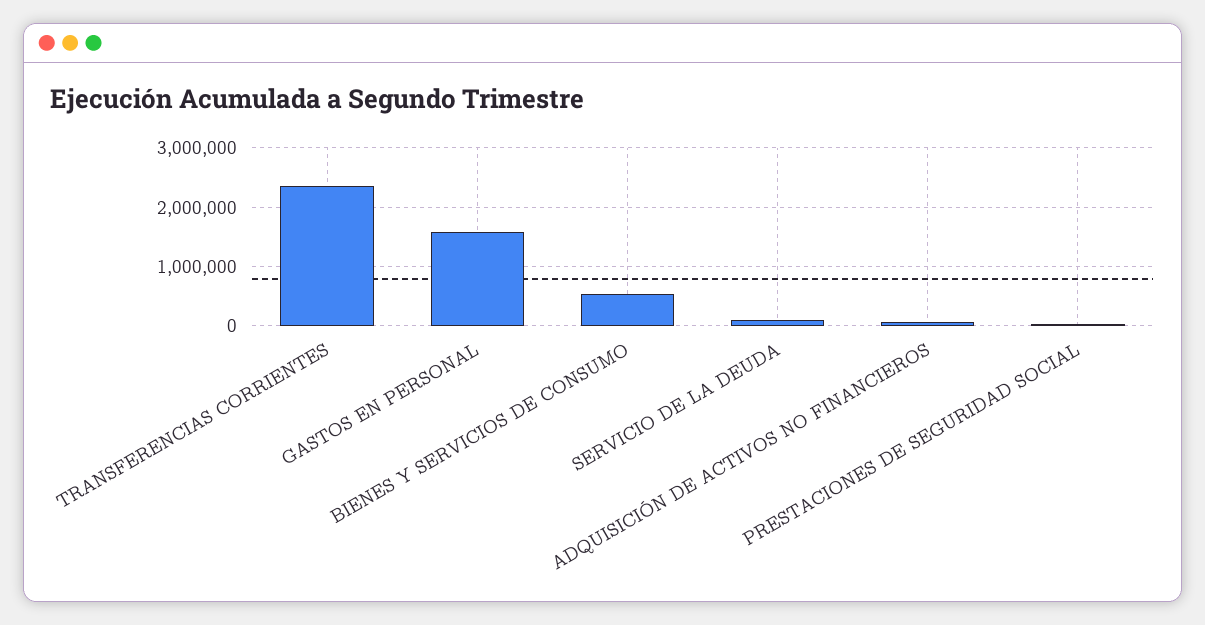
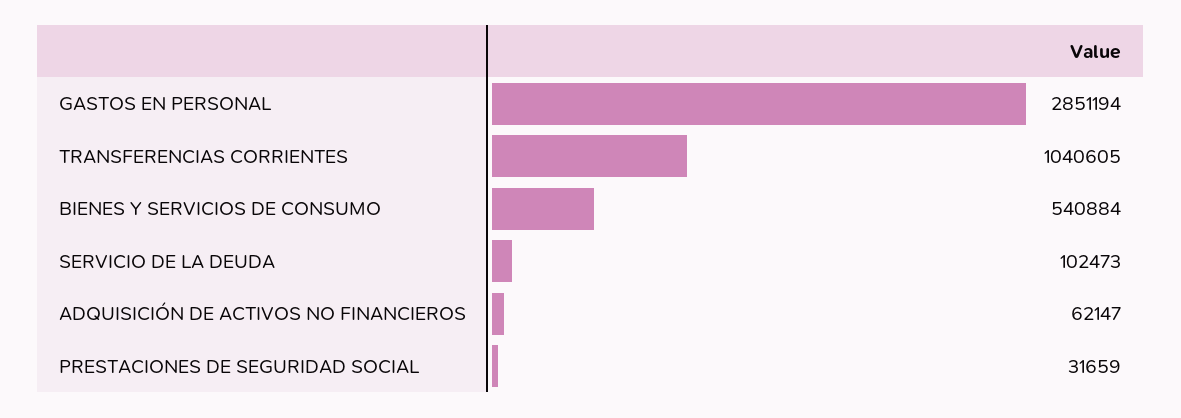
TRANSFERENCIAS CORRIENTES: 2400000 -> 1040605
GASTOS EN PERSONAL: 1600000 -> 2851194

